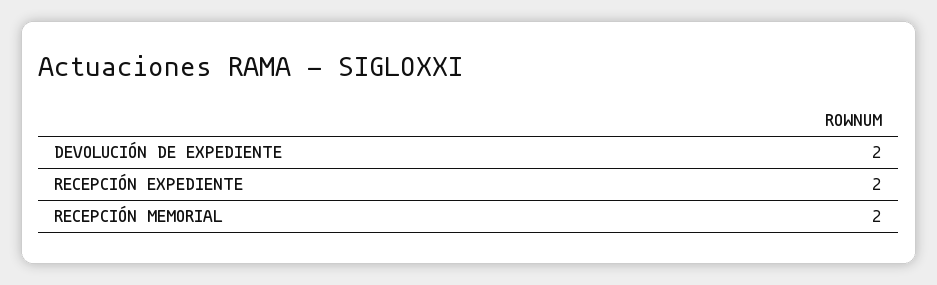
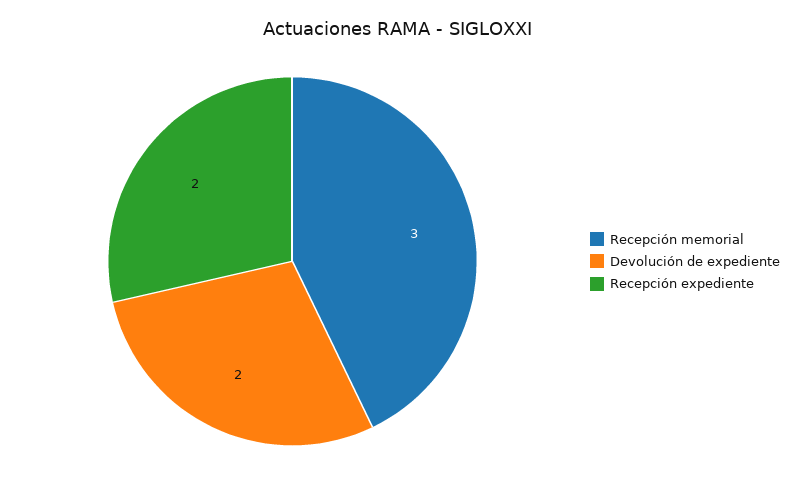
RECEPCIÓN MEMORIAL: 2 -> 3

